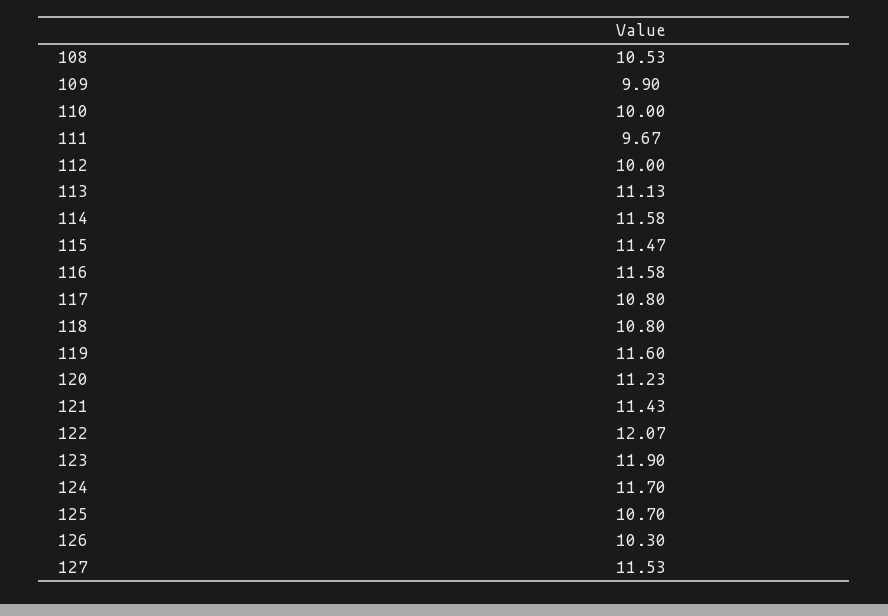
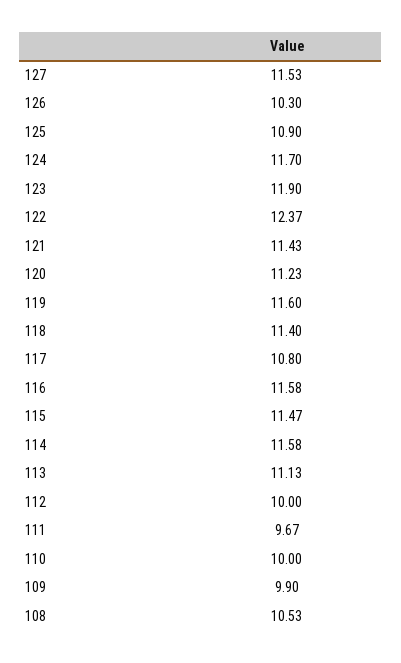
118: 10.8 -> 11.4
122: 12.07 -> 12.37
125: 10.7 -> 10.9

